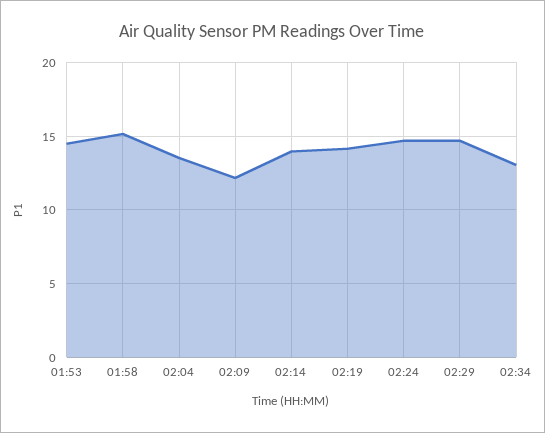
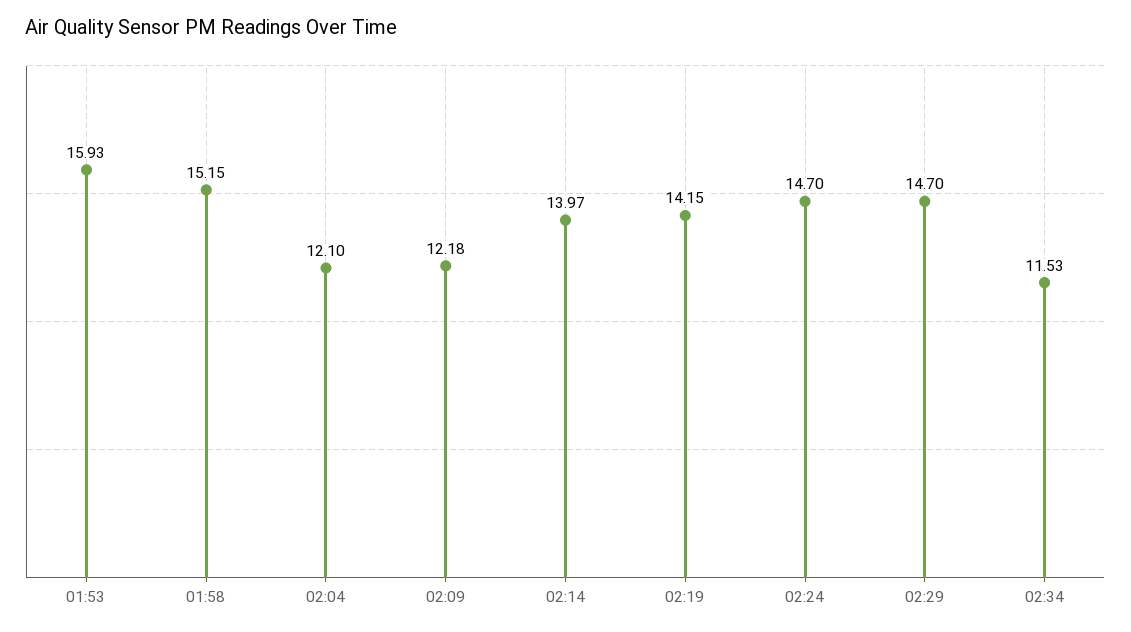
01:53: 14.5 -> 15.93
02:04: 13.5 -> 12.1
02:34: 13 -> 11.53

